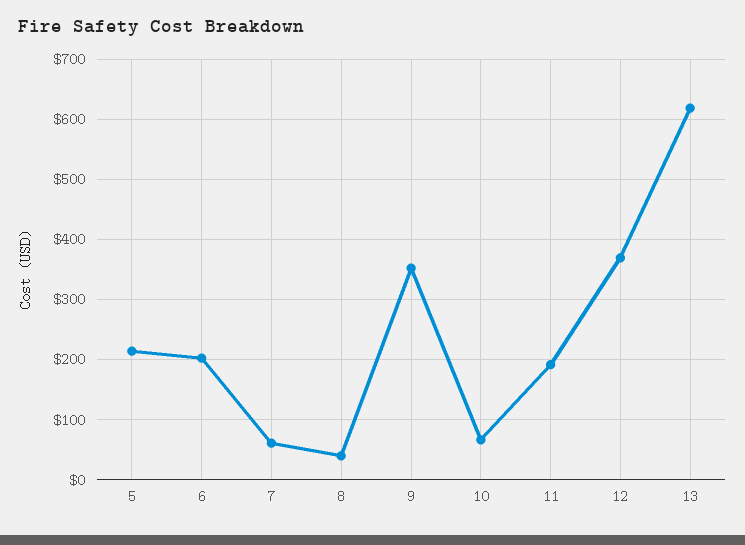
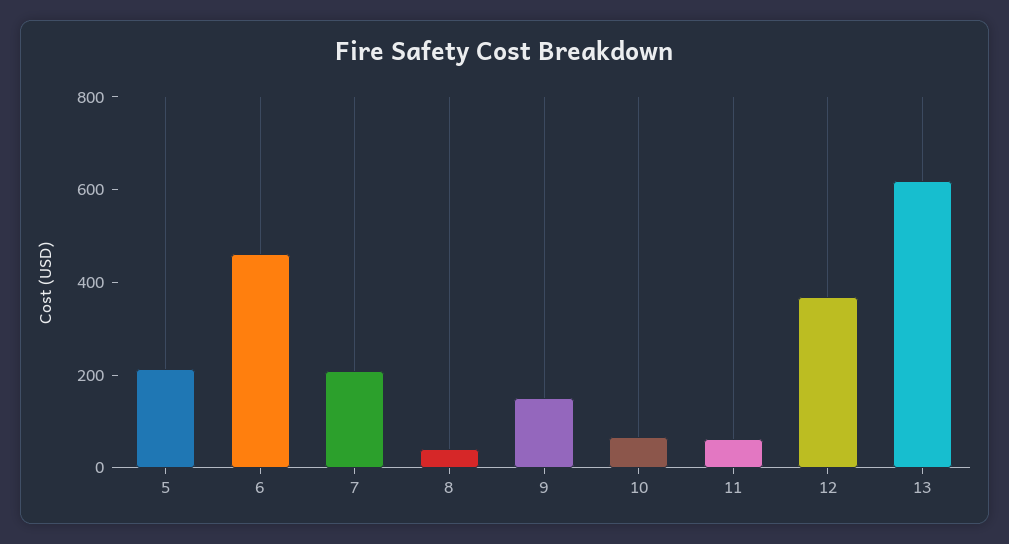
6: 200 -> 450
7: 60 -> 200
9: 350 -> 150
11: 190 -> 50

